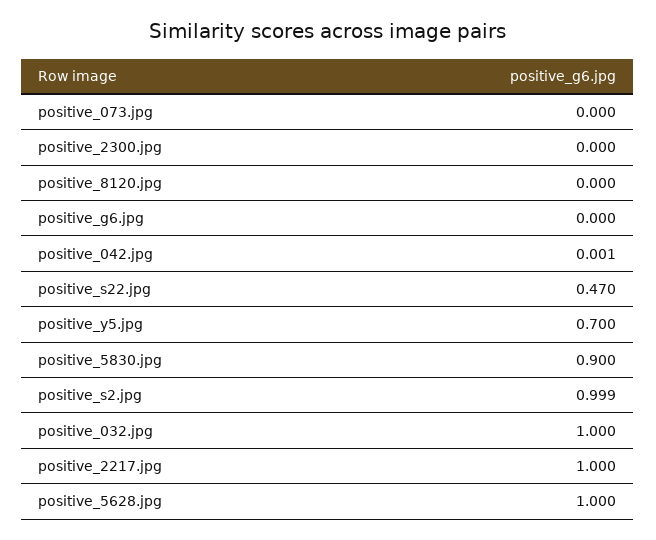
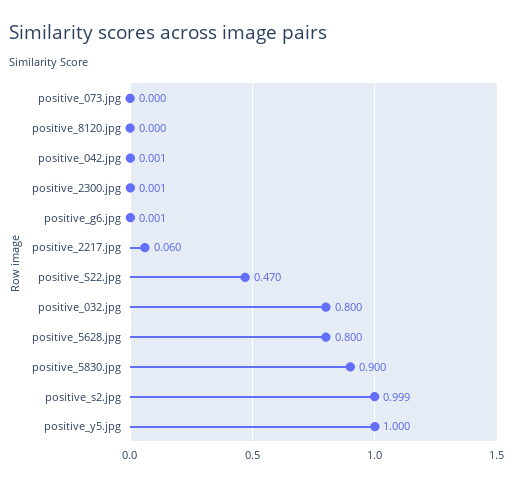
positive_2300.jpg: 0 -> 0.001
positive_g6.jpg: 0 -> 0.001
positive_y5.jpg: 0.7 -> 1
positive_032.jpg: 1 -> 0.8
positive_2217.jpg: 1 -> 0.06
positive_5628.jpg: 1 -> 0.8

